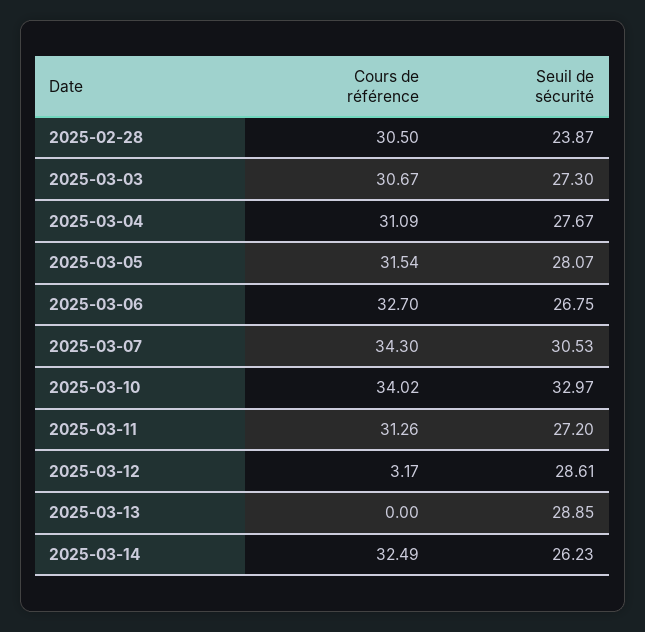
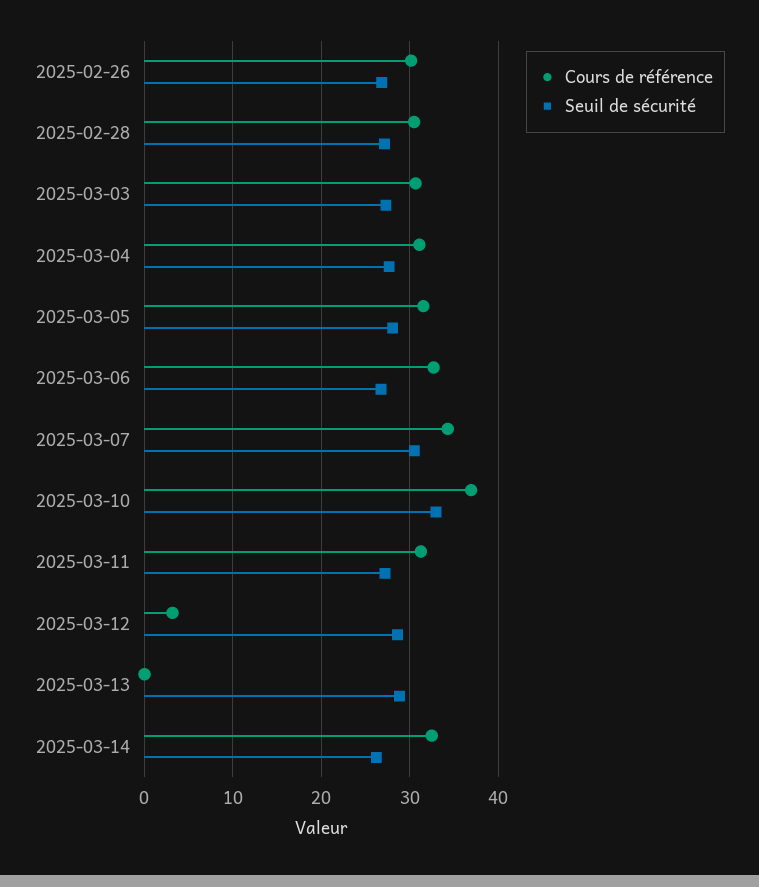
Seuil de sécurité, 2025-02-28: 23.87 -> 27
Cours de référence, 2025-03-10: 34.02 -> 37
Cours de référence, 2025-02-26: none -> 30
Seuil de sécurité, 2025-02-26: none -> 27

